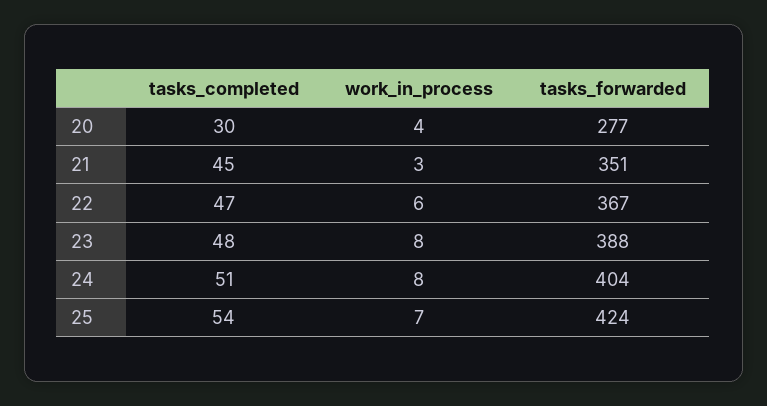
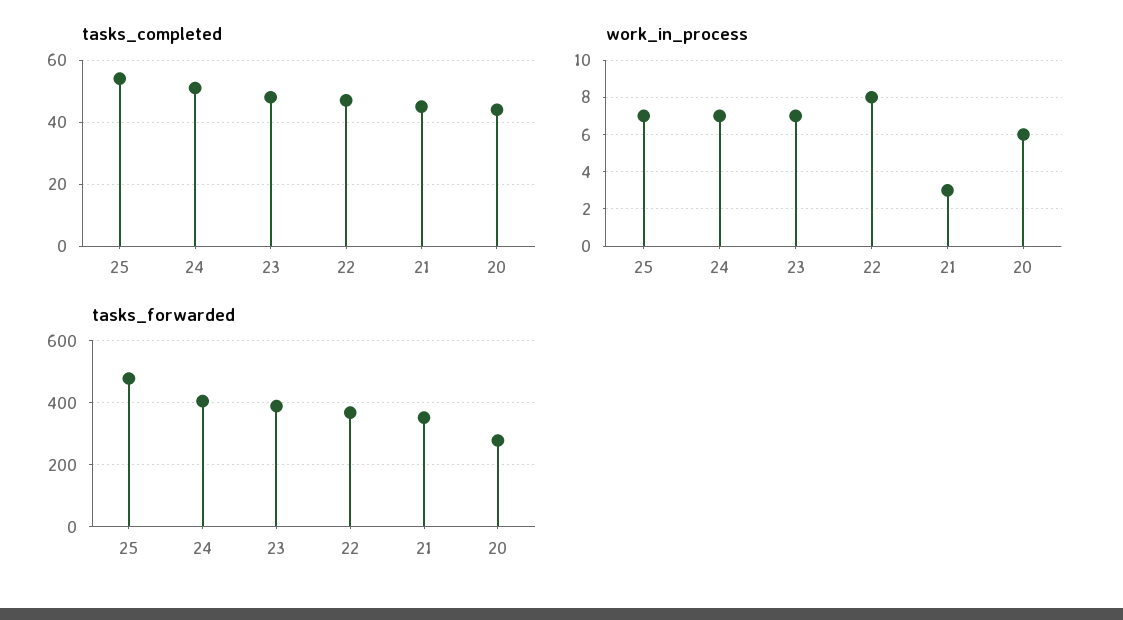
tasks_completed, 20: 30 -> 45
work_in_process, 20: 4 -> 6
work_in_process, 22: 6 -> 8
work_in_process, 23: 8 -> 7
work_in_process, 24: 8 -> 7
tasks_forwarded, 25: 424 -> 480

